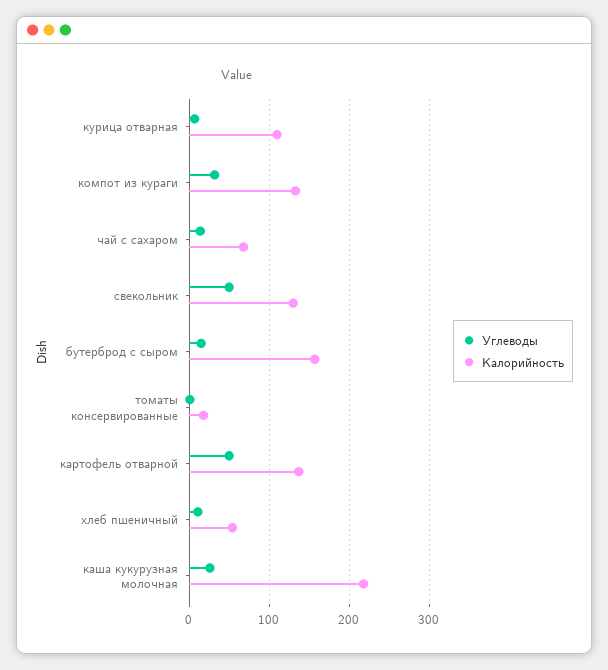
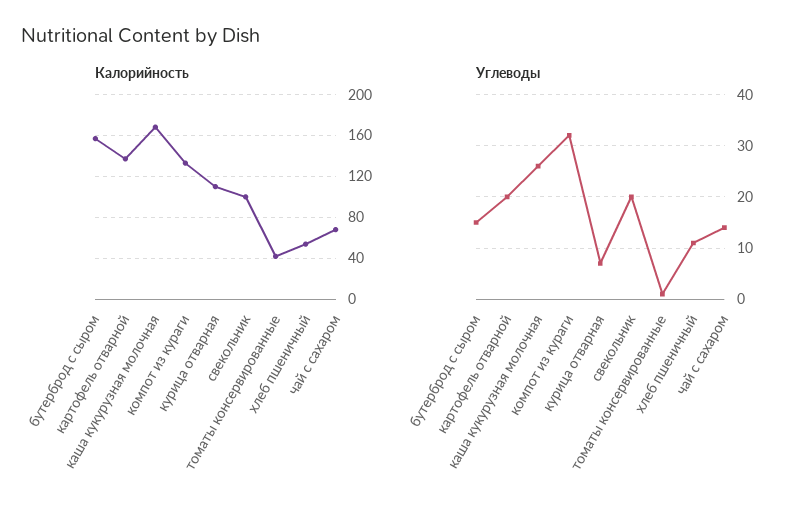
Углеводы, свекольник: 50 -> 20
Калорийность, свекольник: 130 -> 100
Калорийность, томаты консервированные: 20 -> 40
Углеводы, картофель отварной: 50 -> 20
Калорийность, каша кукурузная молочная: 220 -> 170

